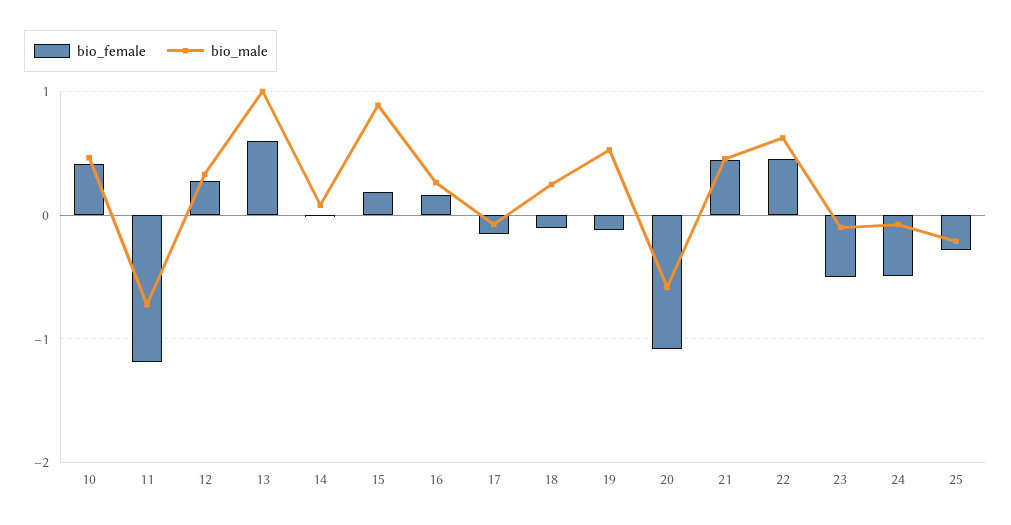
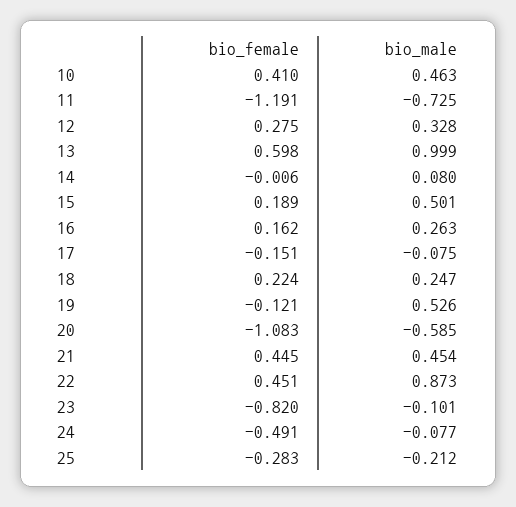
bio_male, 15: 0.9 -> 0.501
bio_female, 18: -0.1 -> 0.224
bio_male, 22: 0.6 -> 0.873
bio_female, 23: -0.5 -> -0.82

